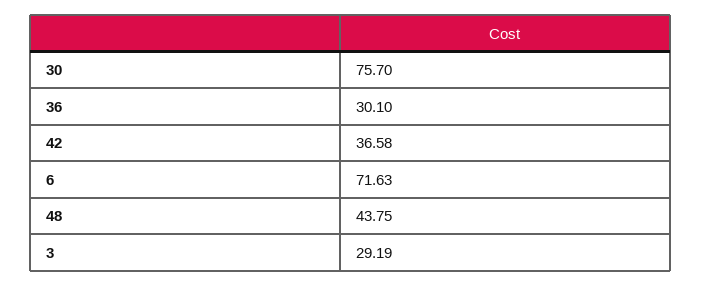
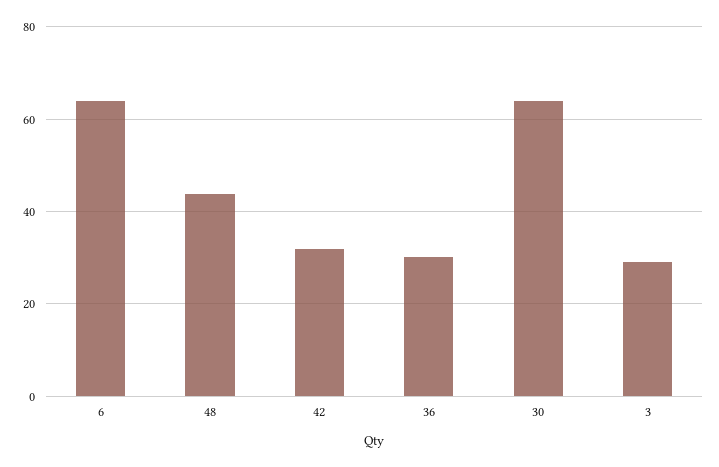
30: 75.7 -> 64
42: 36.58 -> 32
6: 71.63 -> 64

